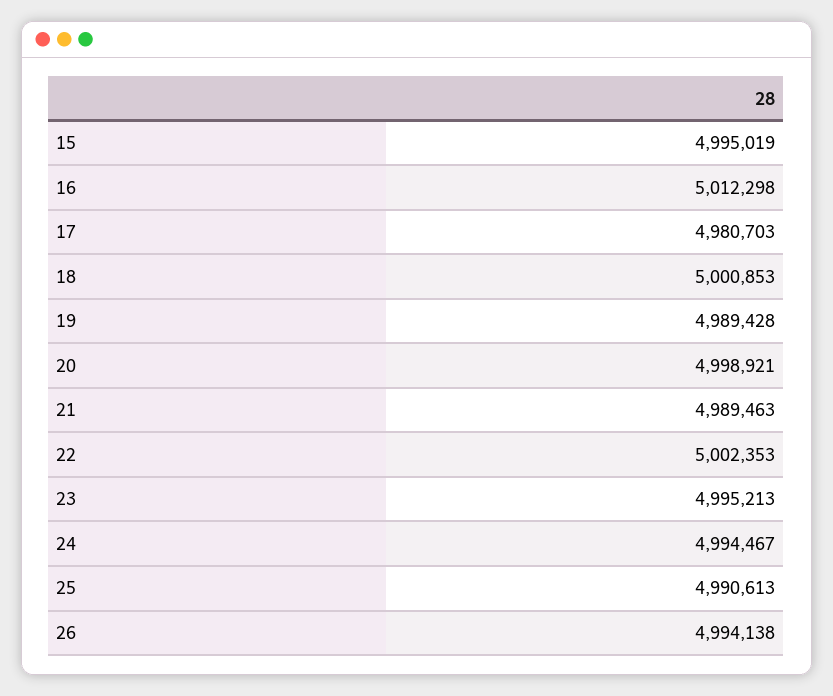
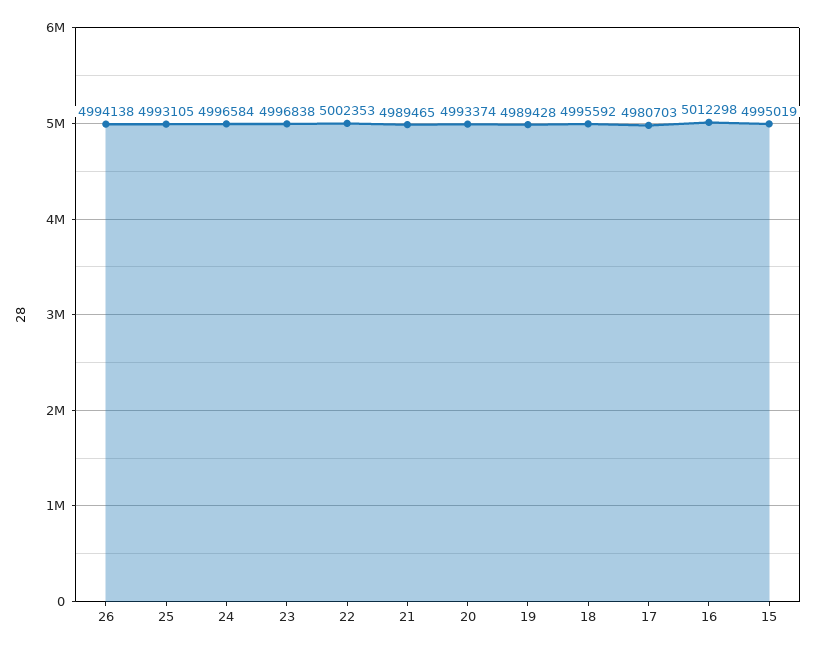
18: 5000853 -> 4995592
20: 4998921 -> 4993374
21: 4989463 -> 4989465
23: 4995213 -> 4996838
24: 4994467 -> 4996584
25: 4990613 -> 4993105

